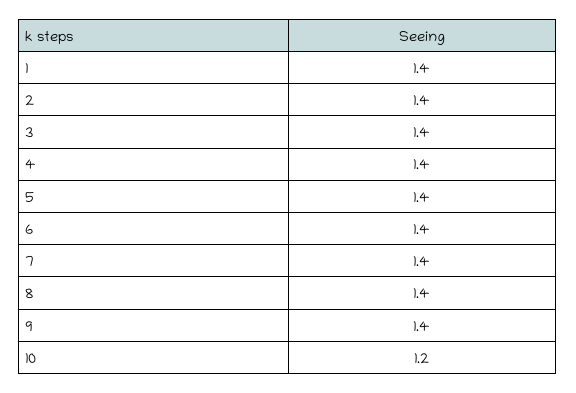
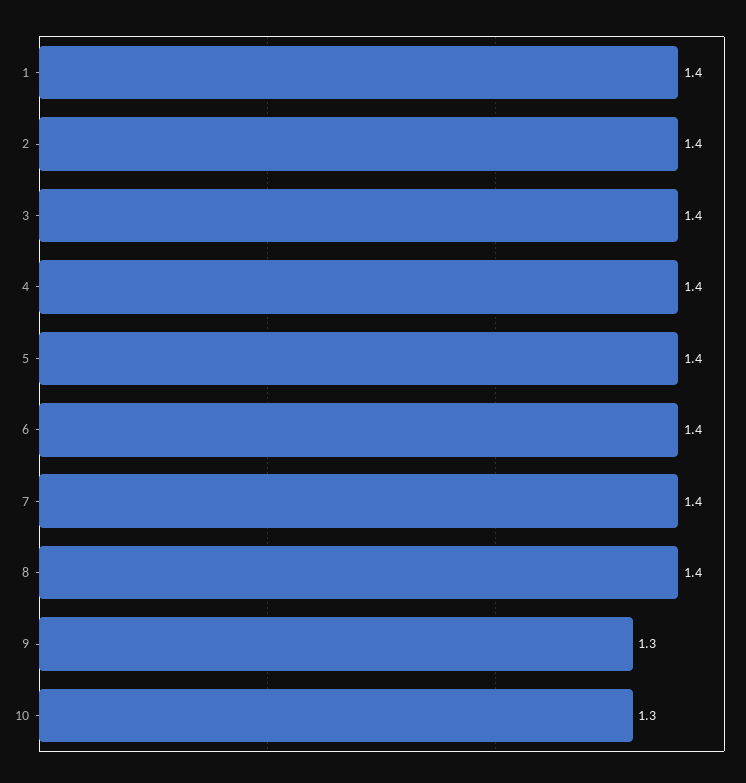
9: 1.4 -> 1.3
10: 1.2 -> 1.3

